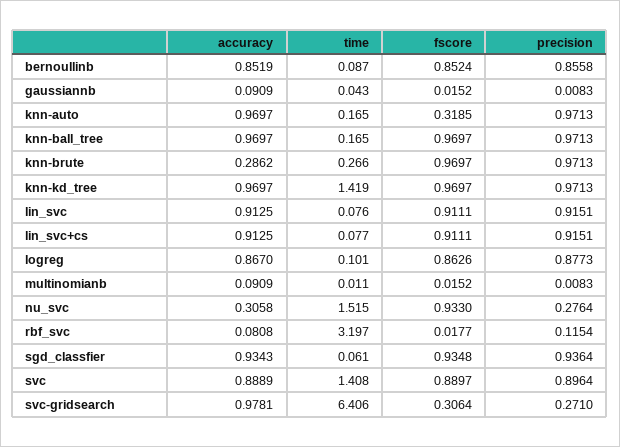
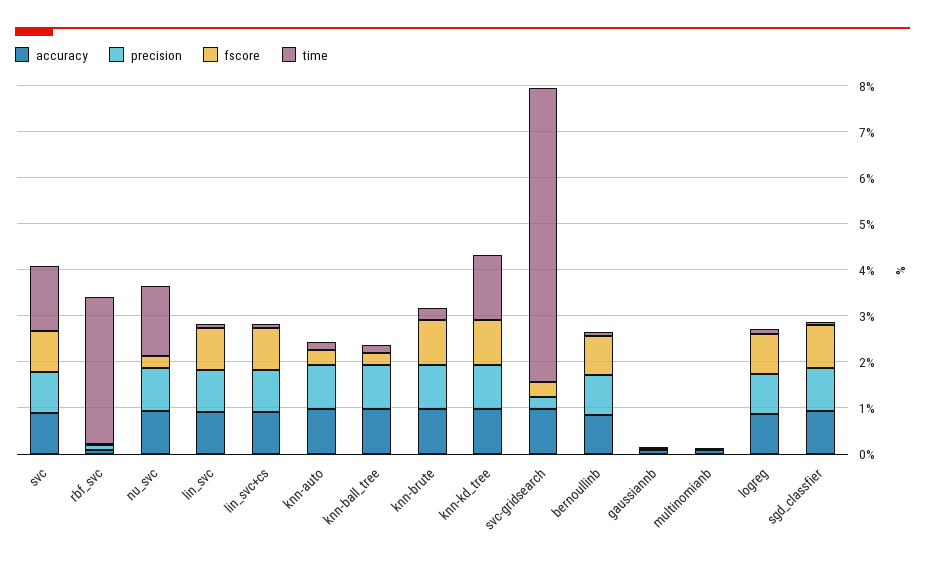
fscore, knn-ball_tree: 0.9697 -> 0.2
accuracy, knn-brute: 0.2862 -> 1
accuracy, nu_svc: 0.3058 -> 1
fscore, nu_svc: 0.933 -> 0.2
precision, nu_svc: 0.2764 -> 1

